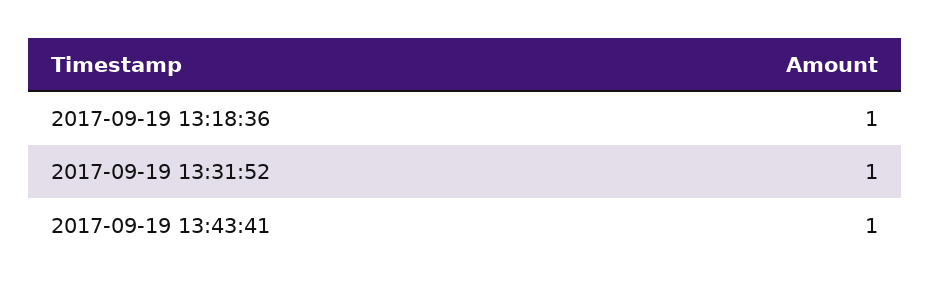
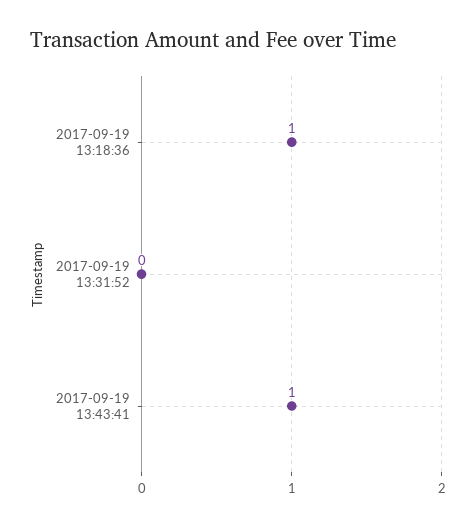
2017-09-19 13:31:52: 1 -> 0

